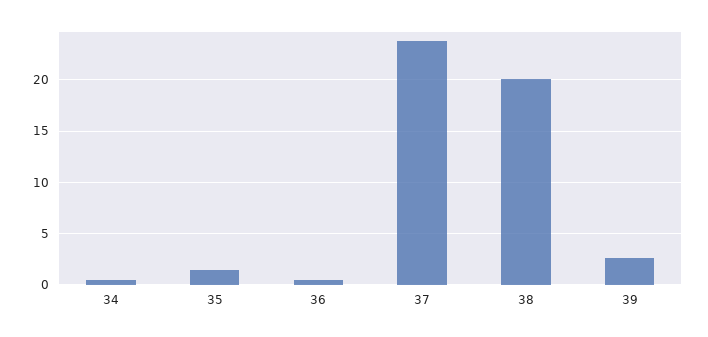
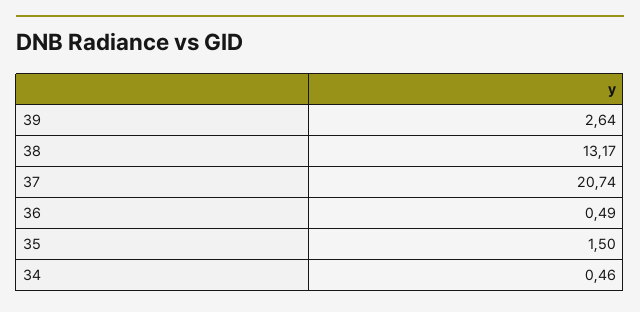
37: 24 -> 20.74
38: 20 -> 13.17

